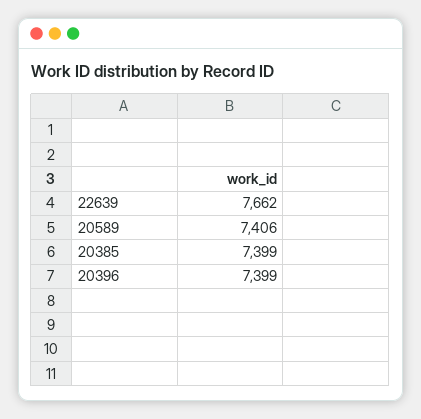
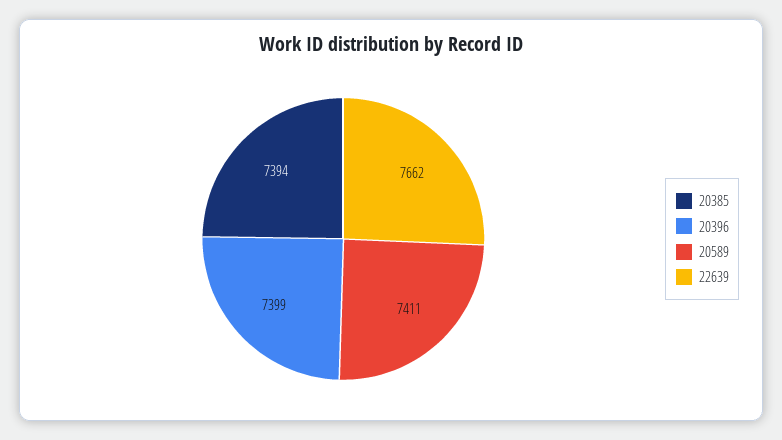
20589: 7406 -> 7411
20385: 7399 -> 7394

